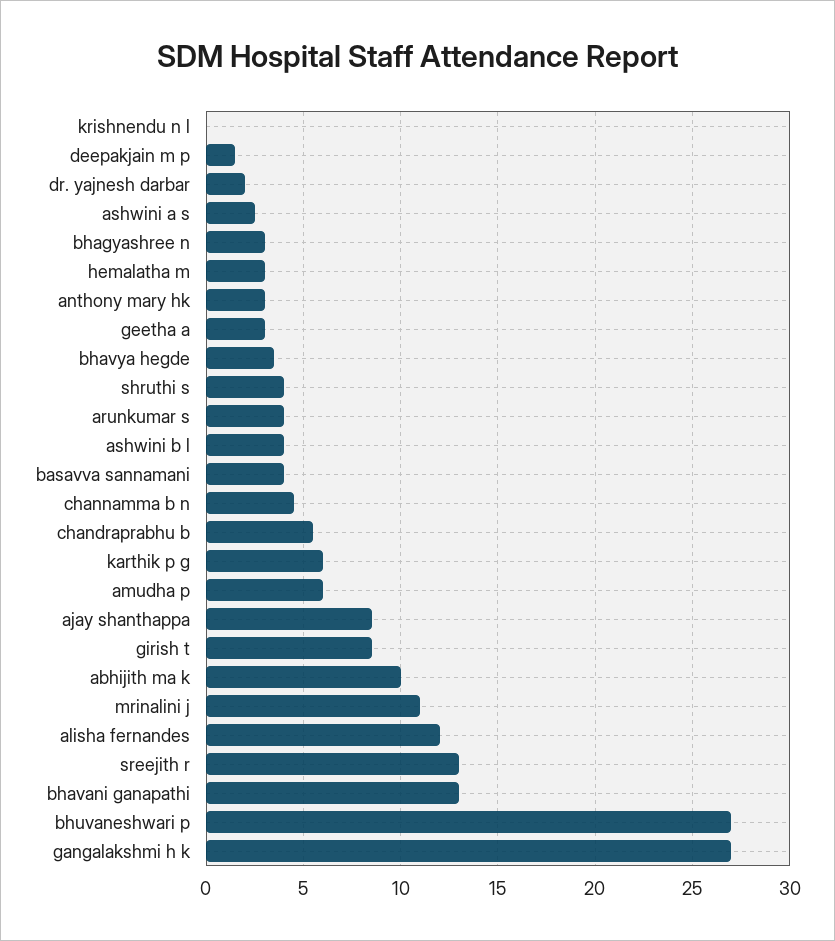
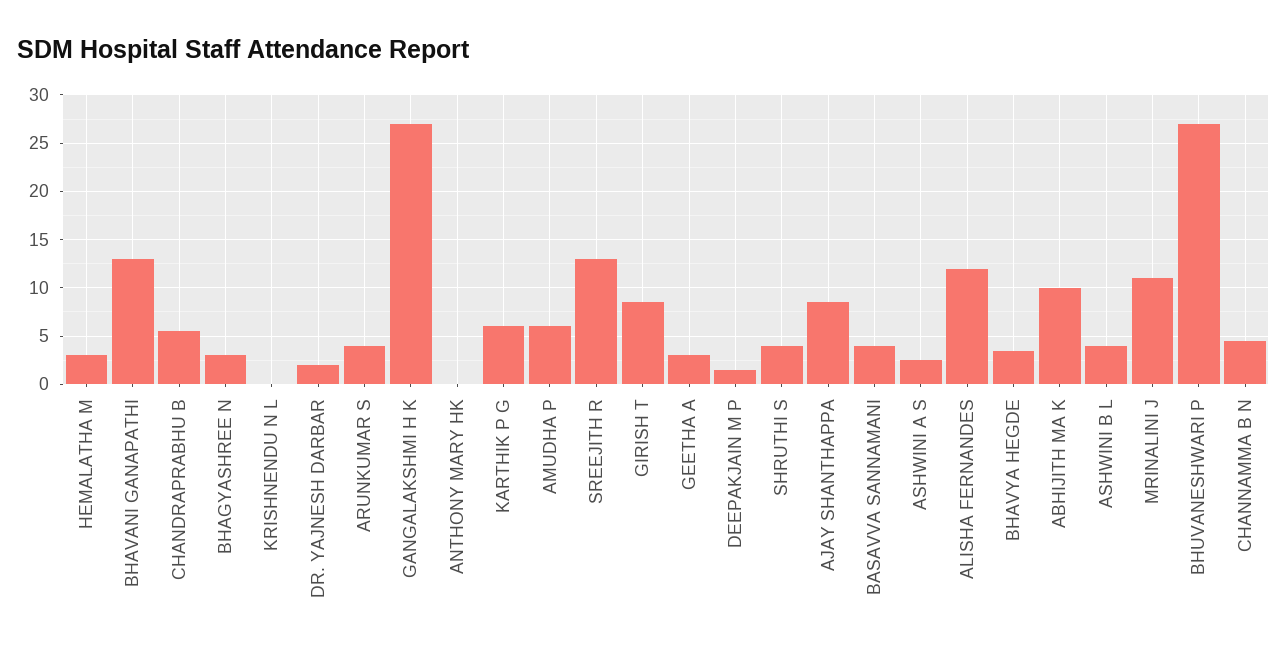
anthony mary hk: 3 -> 0

